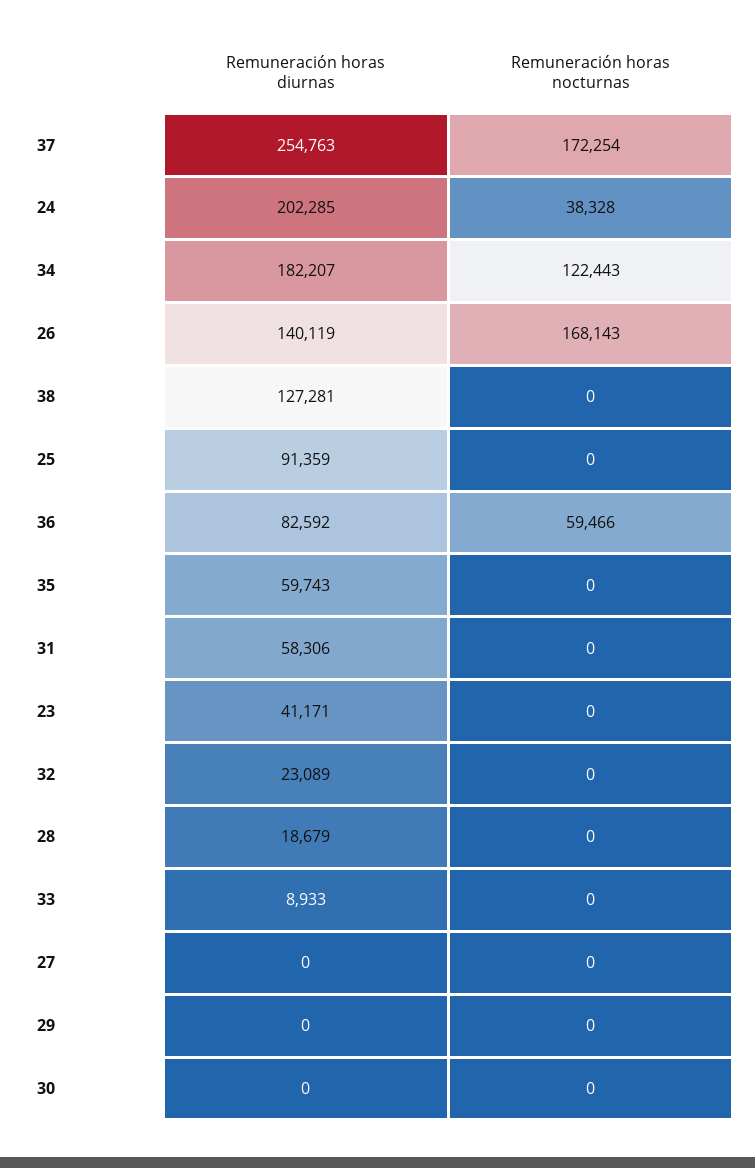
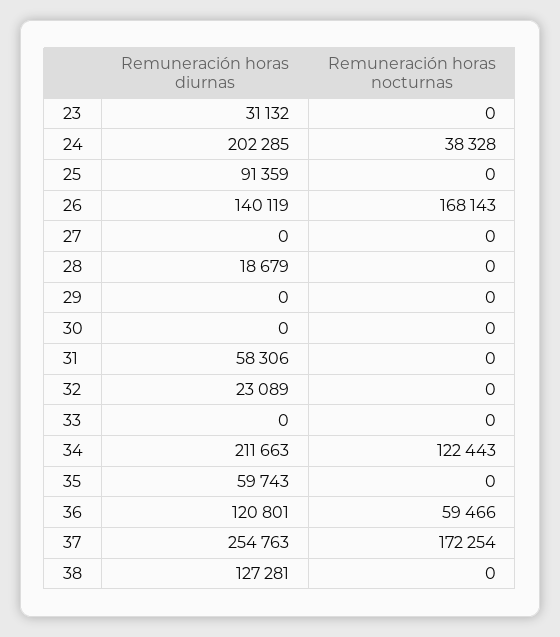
Remuneración horas diurnas, 34: 182207 -> 211663
Remuneración horas diurnas, 36: 82592 -> 120801
Remuneración horas diurnas, 23: 41171 -> 31132
Remuneración horas diurnas, 33: 8933 -> 0

